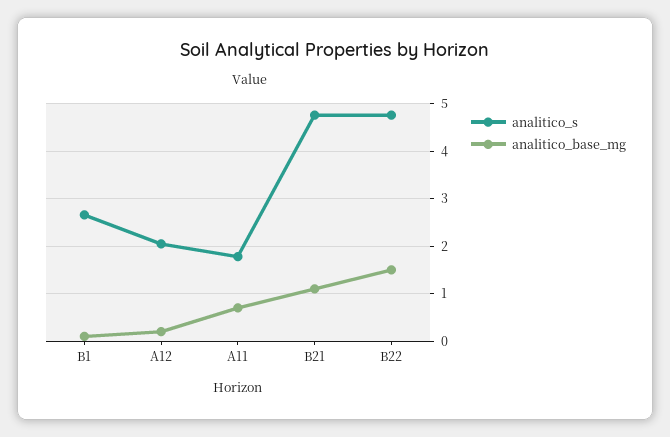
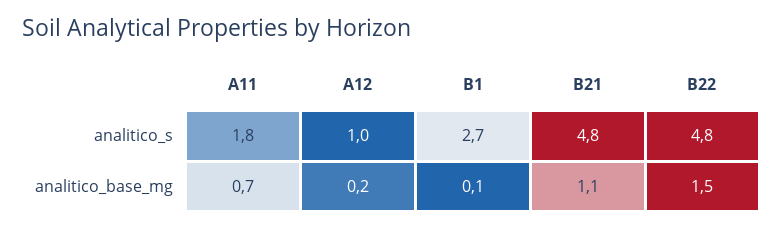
analitico_s, A12: 2 -> 1

